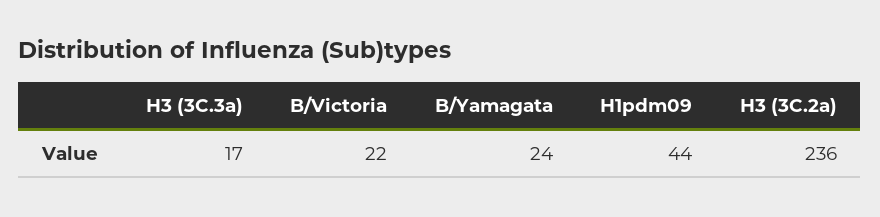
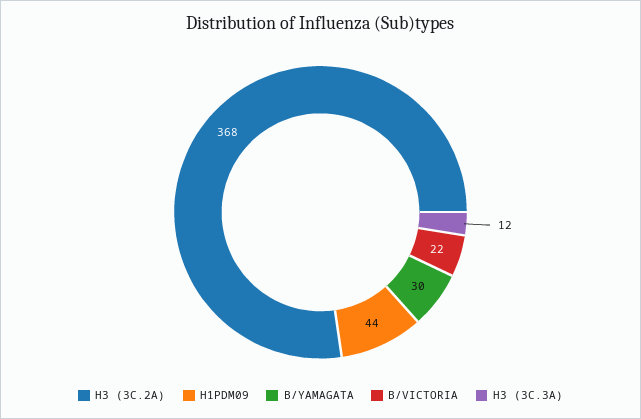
H3 (3C.3a): 17 -> 12
B/Yamagata: 24 -> 30
H3 (3C.2a): 236 -> 368

